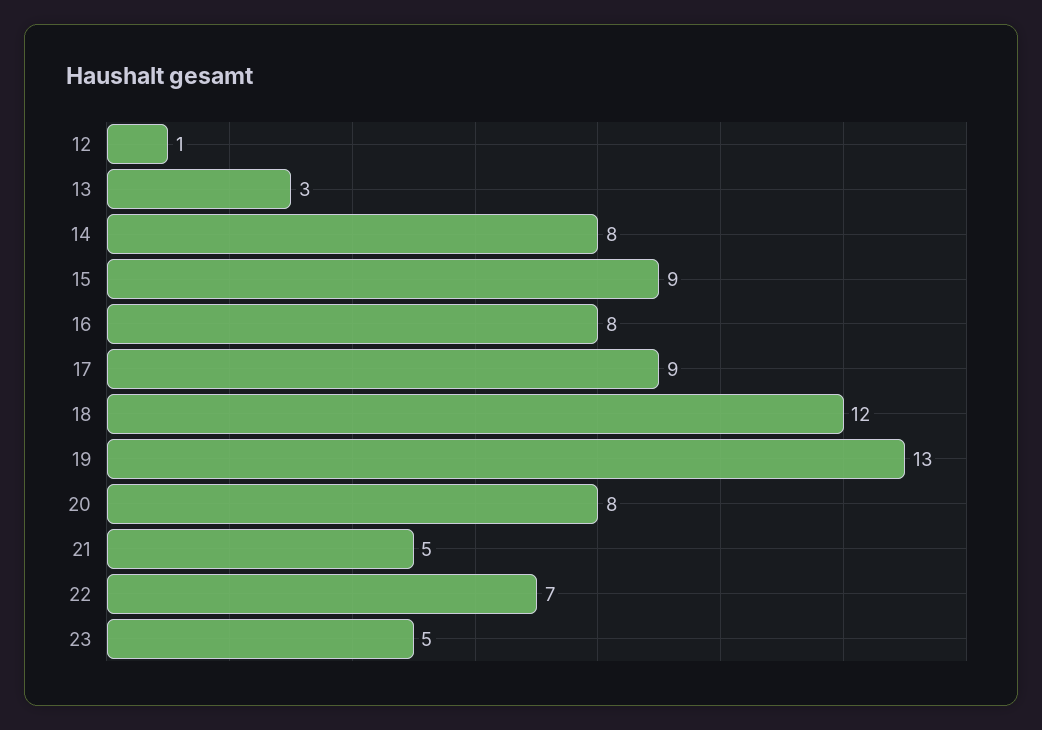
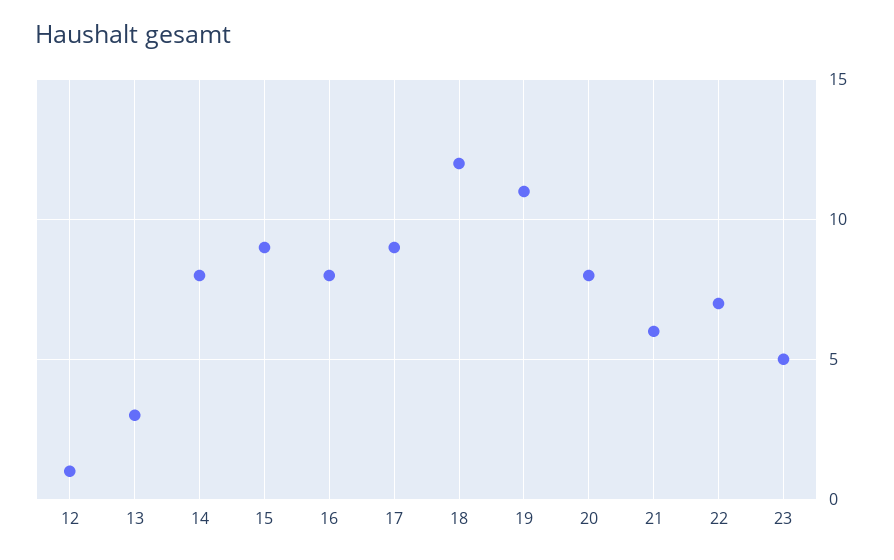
19: 13 -> 11
21: 5 -> 6

